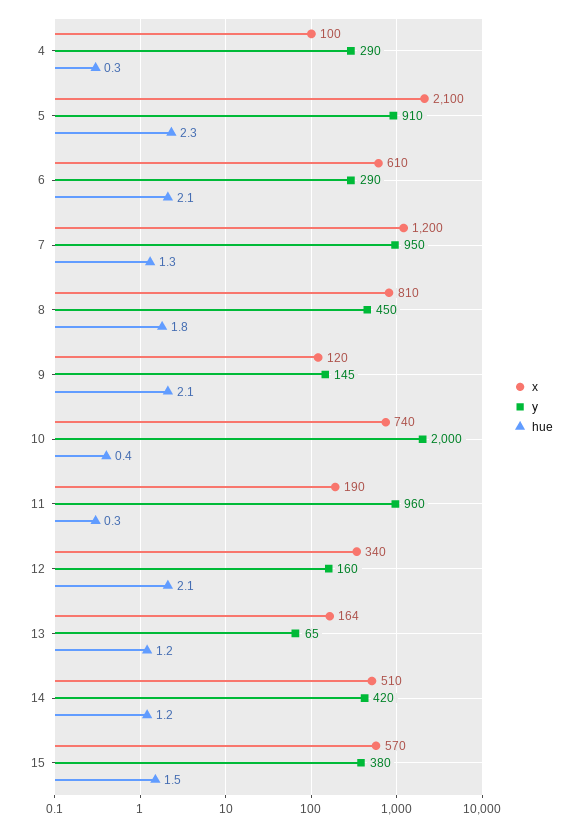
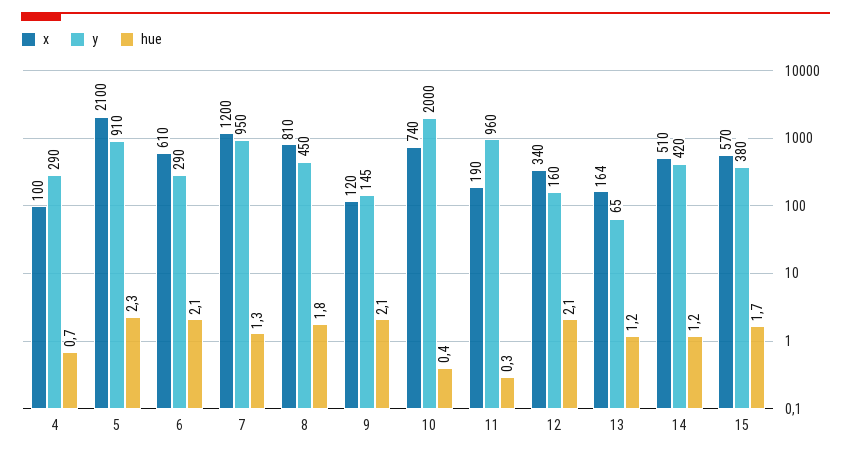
hue, 4: 0.3 -> 0.7
hue, 15: 1.5 -> 1.7

